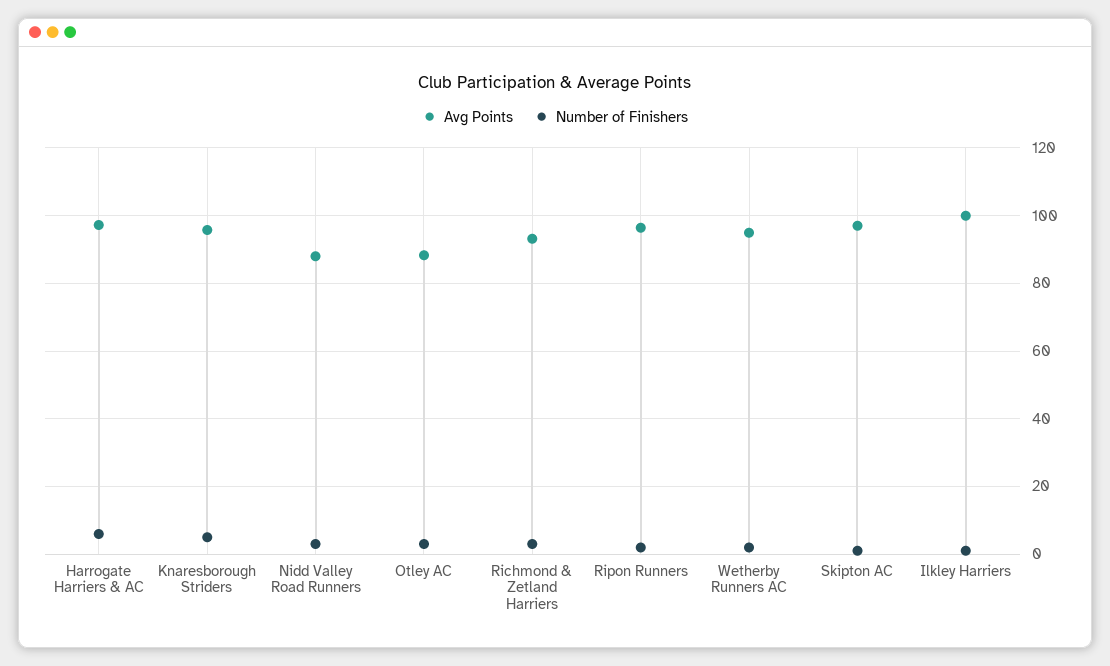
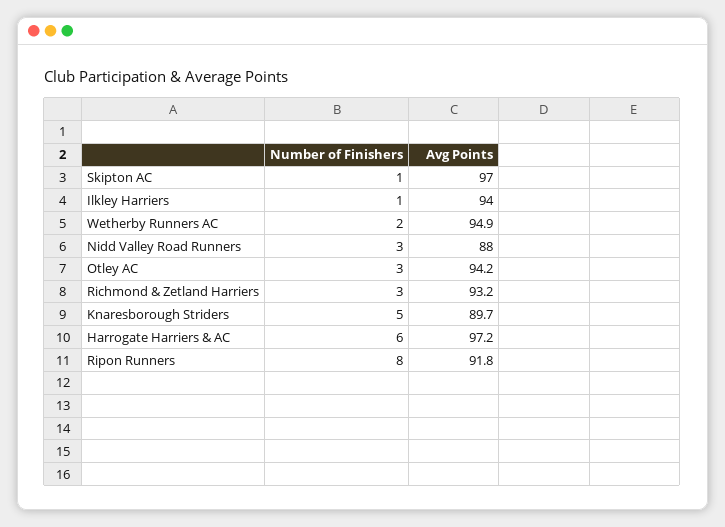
Avg Points, Knaresborough Striders: 96 -> 89.7
Avg Points, Otley AC: 88 -> 94.2
Avg Points, Ripon Runners: 96 -> 91.8
Number of Finishers, Ripon Runners: 2 -> 8
Avg Points, Ilkley Harriers: 100 -> 94

